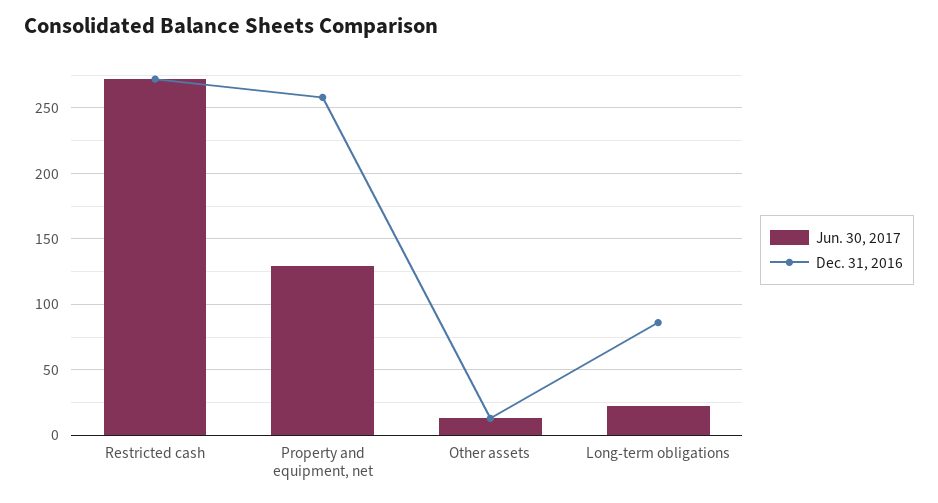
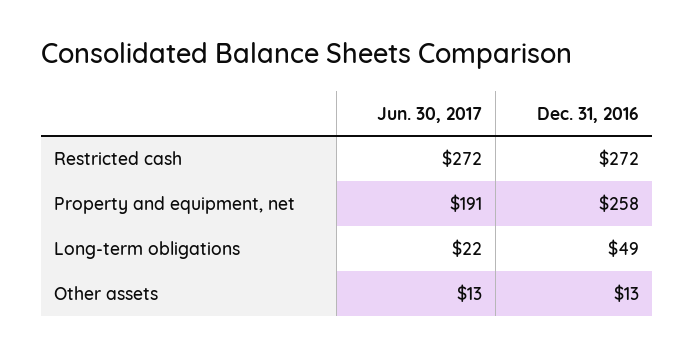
Jun. 30, 2017, Property and equipment, net: 130 -> 191
Dec. 31, 2016, Long-term obligations: 85 -> 49

